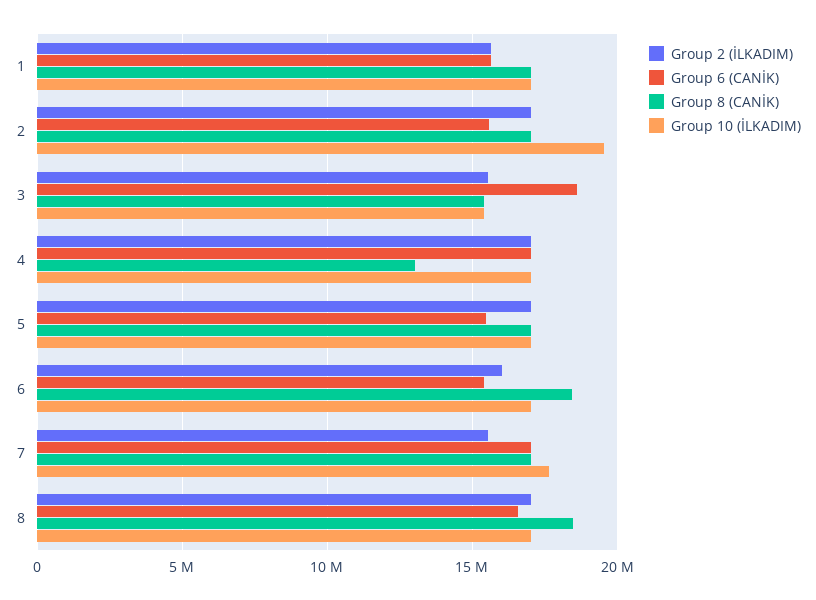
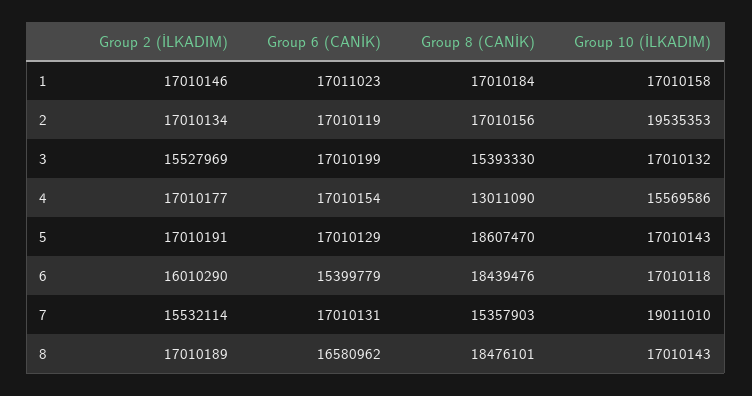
Group 2 (İLKADIM), 1: 15500000 -> 17010146
Group 6 (CANİK), 1: 15500000 -> 17011023
Group 6 (CANİK), 2: 15500000 -> 17010119
Group 6 (CANİK), 3: 18500000 -> 17010199
Group 10 (İLKADIM), 3: 15500000 -> 17010132
Group 10 (İLKADIM), 4: 17000000 -> 15569586
Group 6 (CANİK), 5: 15500000 -> 17010129
Group 8 (CANİK), 5: 17000000 -> 18607470
Group 8 (CANİK), 7: 17000000 -> 15357903
Group 10 (İLKADIM), 7: 17500000 -> 19011010

